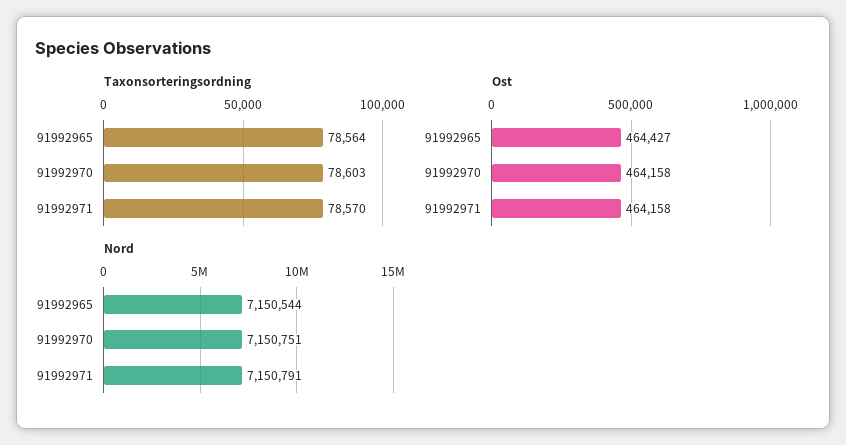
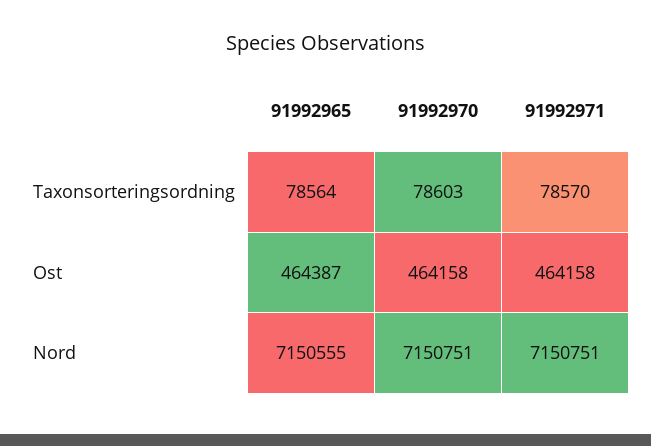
Ost, 91992965: 464427 -> 464387
Nord, 91992965: 7150544 -> 7150555
Nord, 91992971: 7150791 -> 7150751

